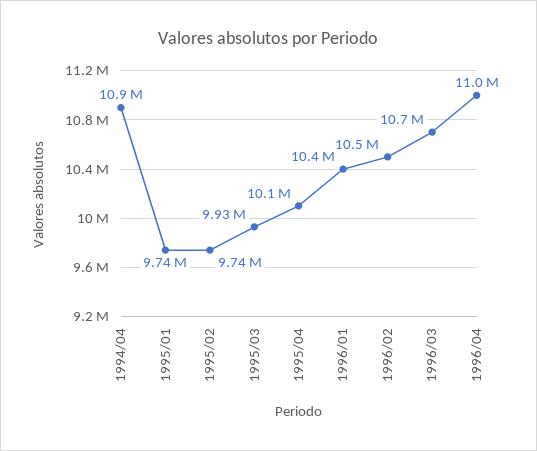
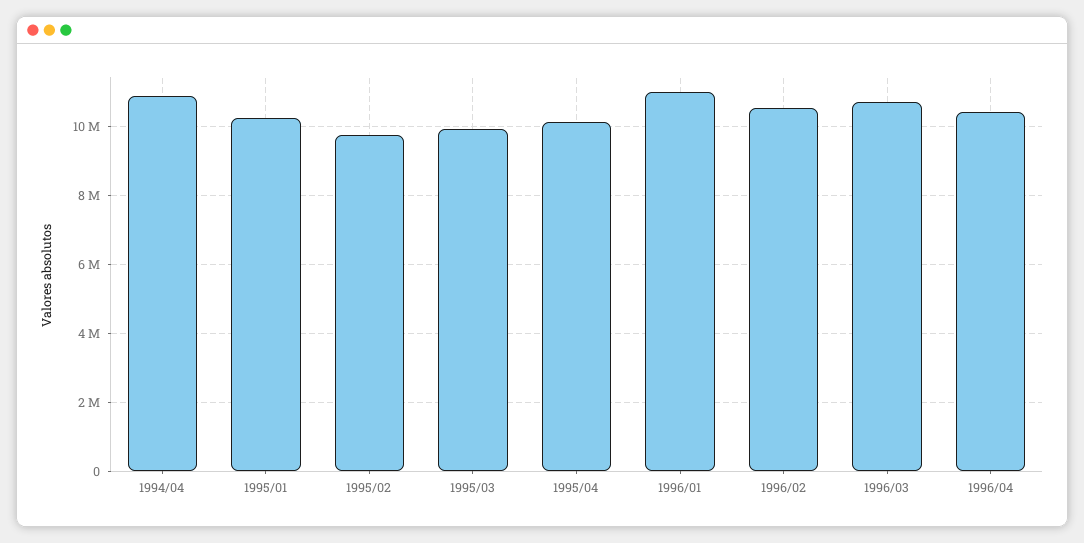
1995/01: 9740000 -> 10200000
1996/01: 10400000 -> 11000000
1996/04: 11000000 -> 10400000

